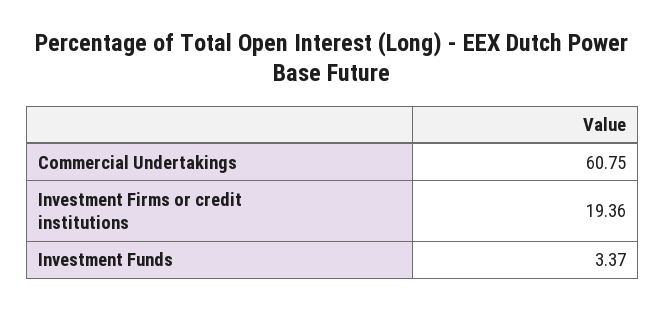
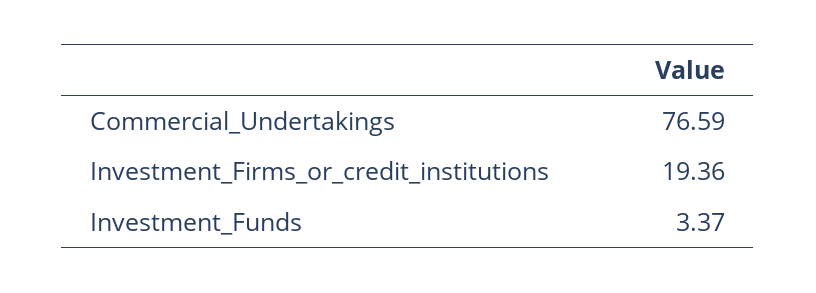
Commercial Undertakings: 60.75 -> 76.59

